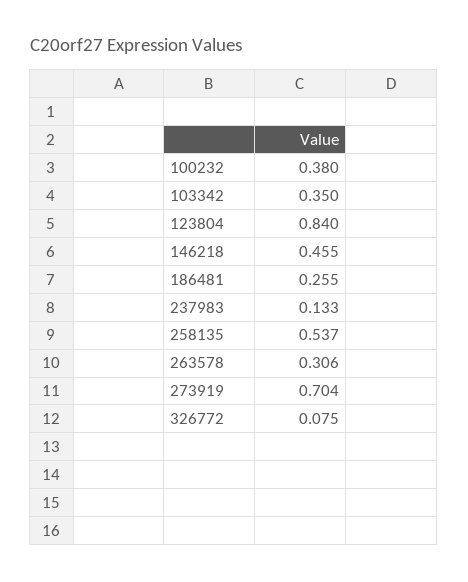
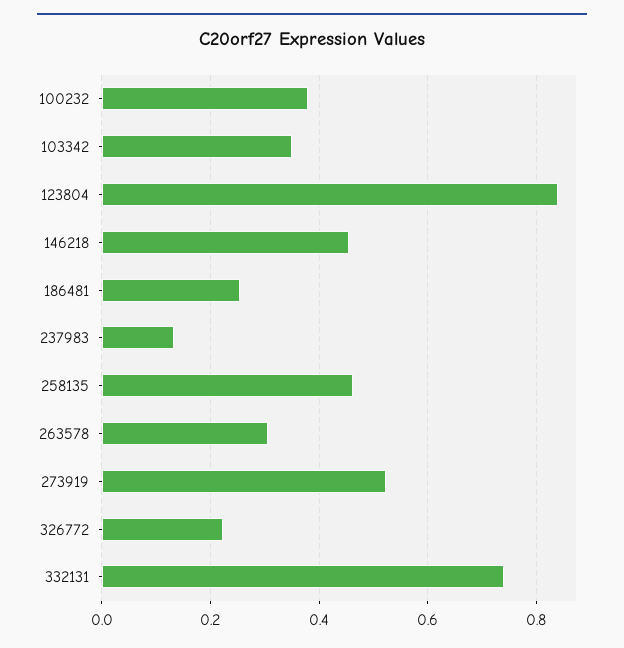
258135: 0.537 -> 0.46
273919: 0.704 -> 0.52
326772: 0.075 -> 0.22
332131: none -> 0.74

